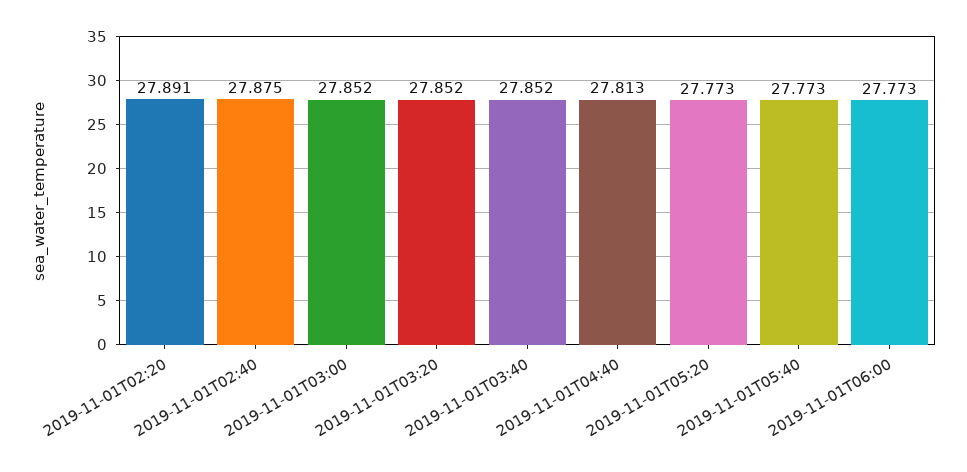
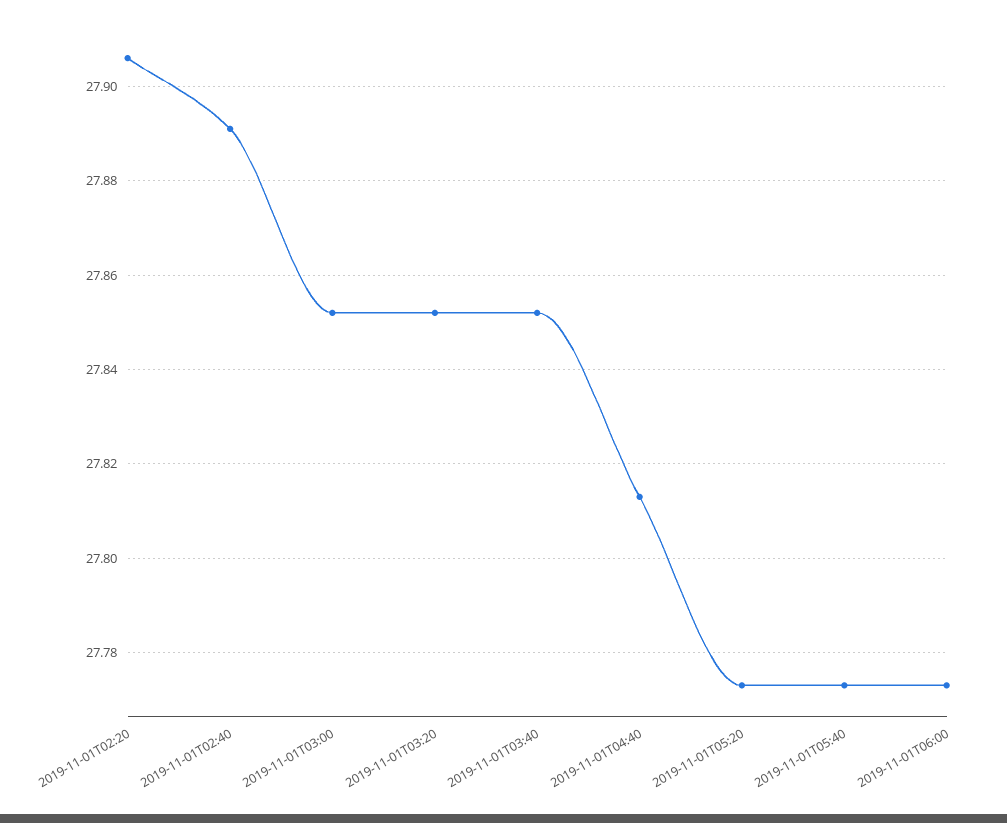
2019-11-01T02:20: 27.891 -> 27.905
2019-11-01T02:40: 27.875 -> 27.89

